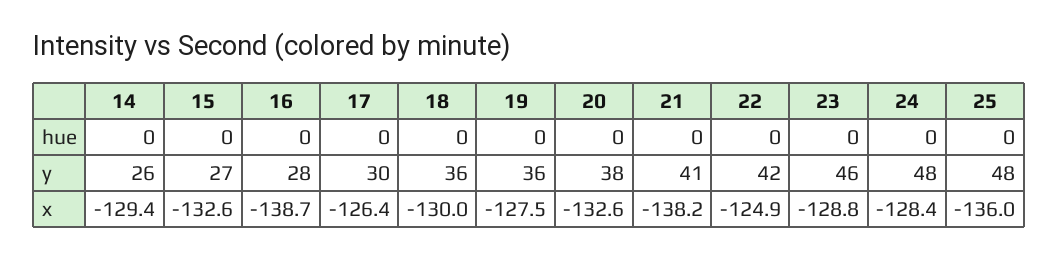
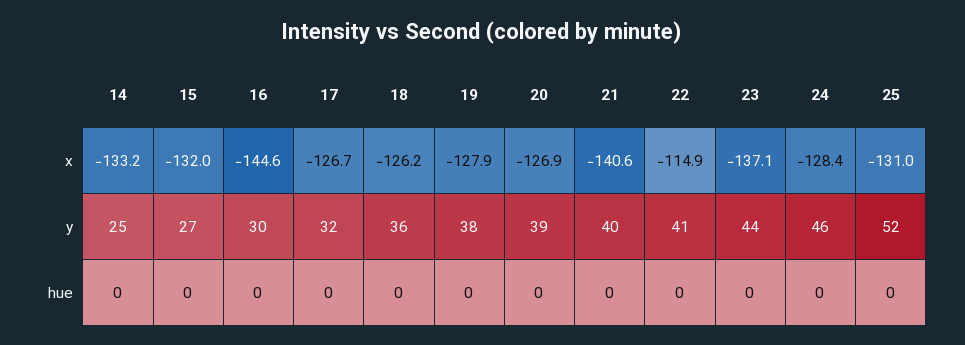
14, y: 26 -> 25
16, y: 28 -> 30
17, y: 30 -> 32
19, y: 36 -> 38
20, y: 38 -> 39
21, y: 41 -> 40
22, y: 42 -> 41
23, y: 46 -> 44
24, y: 48 -> 46
25, y: 48 -> 52
14, x: -129.4 -> -133.2
15, x: -132.6 -> -132
16, x: -138.7 -> -144.6
17, x: -126.4 -> -126.7
18, x: -130 -> -126.2
19, x: -127.5 -> -127.9
20, x: -132.6 -> -126.9
21, x: -138.2 -> -140.6
22, x: -124.9 -> -114.9
23, x: -128.8 -> -137.1
25, x: -136 -> -131

